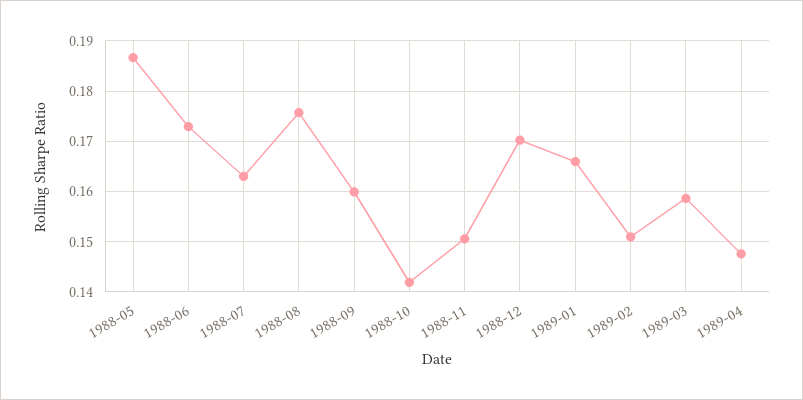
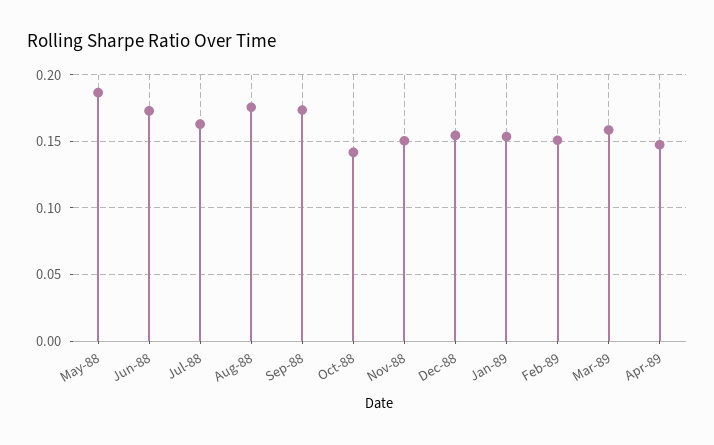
1988-09: 0.16 -> 0.175
1988-12: 0.17 -> 0.155
1989-01: 0.166 -> 0.155

